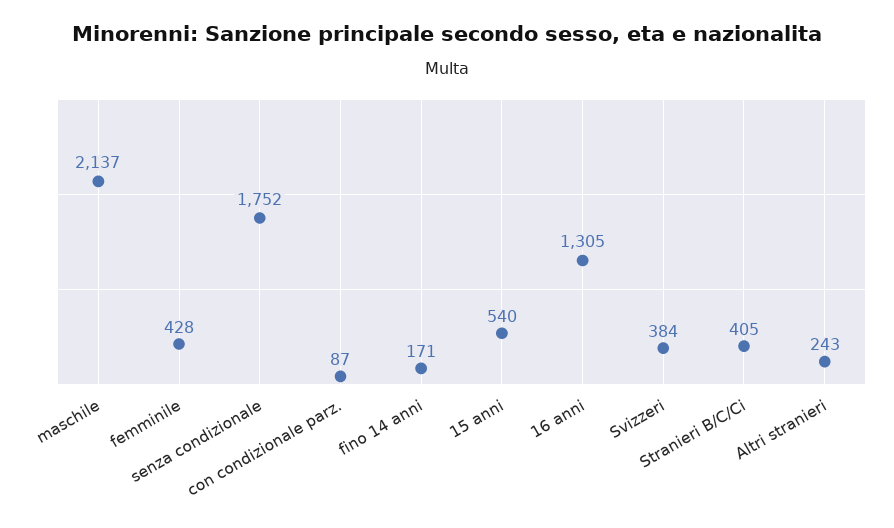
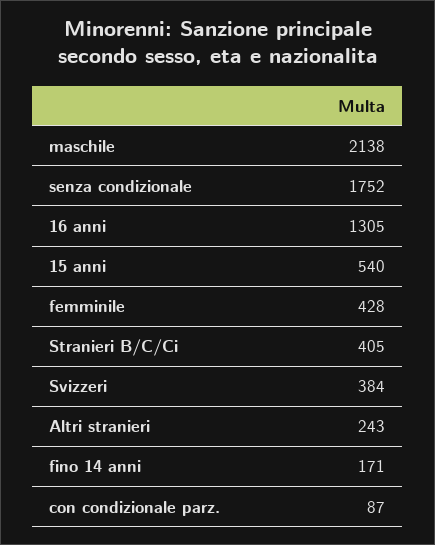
maschile: 2137 -> 2138

